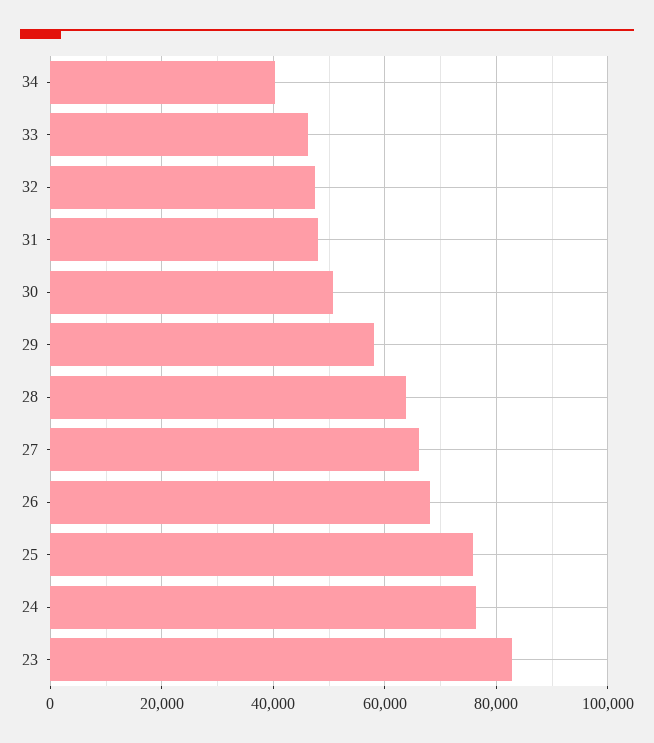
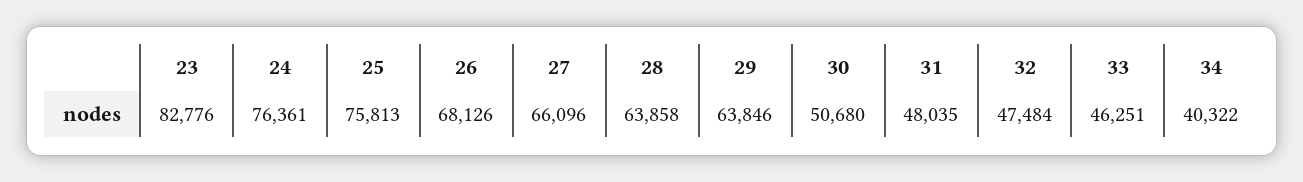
29: 58000 -> 63846

